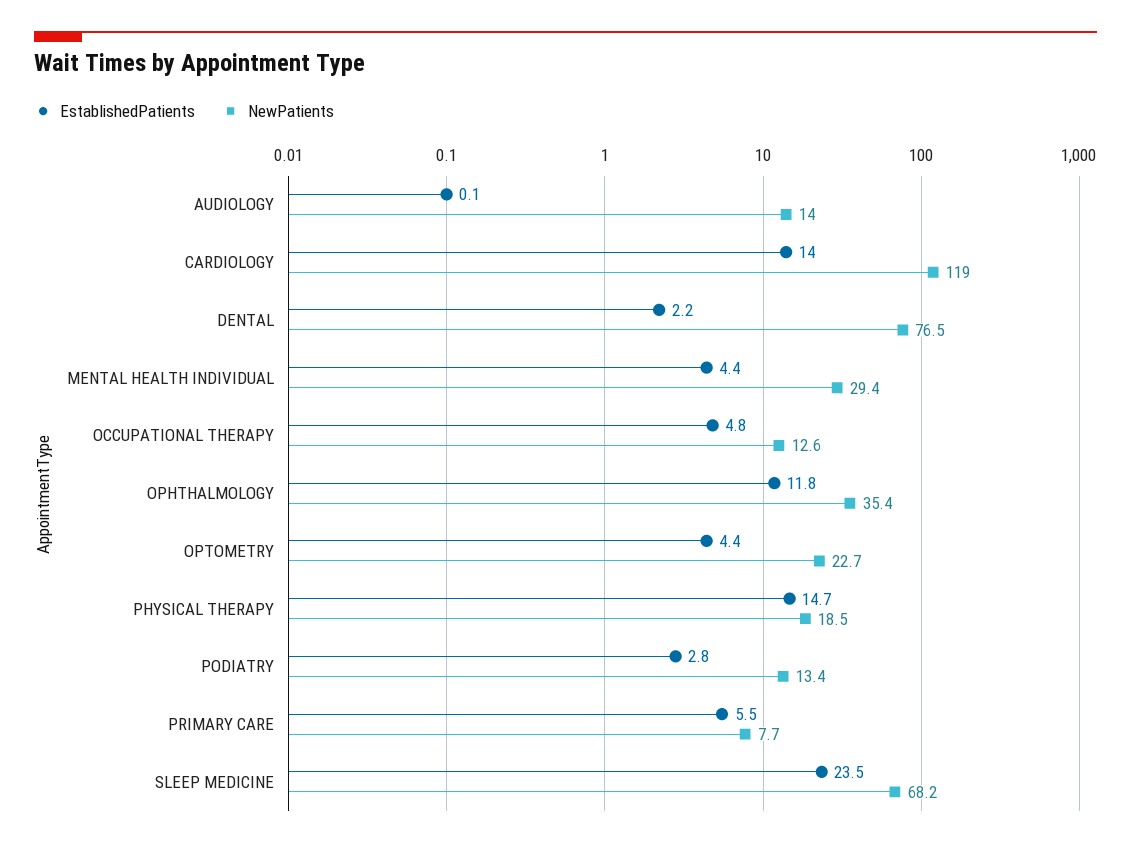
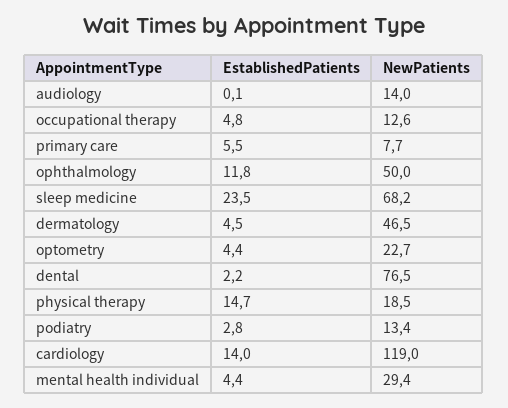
NewPatients, OPHTHALMOLOGY: 35.4 -> 50
EstablishedPatients, dermatology: none -> 4.5
NewPatients, dermatology: none -> 46.5

